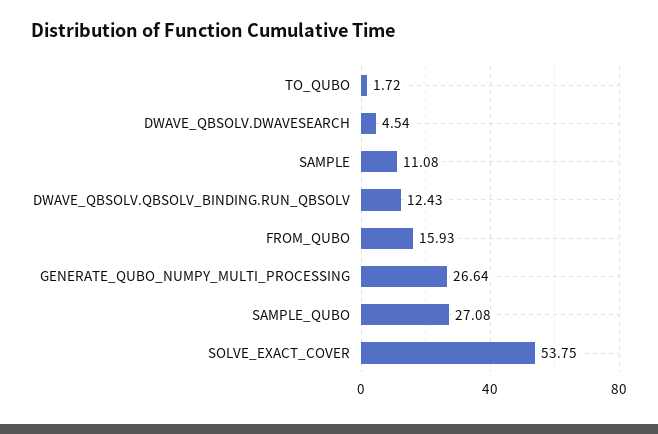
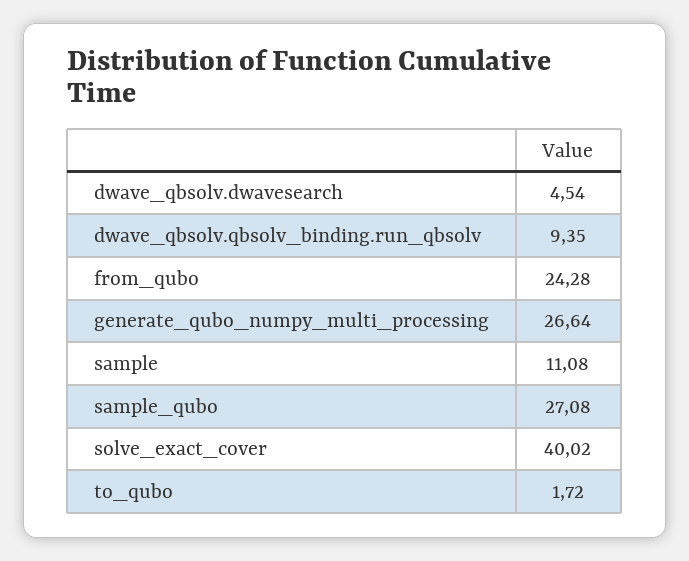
DWAVE_QBSOLV.QBSOLV_BINDING.RUN_QBSOLV: 12.43 -> 9.35
FROM_QUBO: 15.93 -> 24.28
SOLVE_EXACT_COVER: 53.75 -> 40.02

